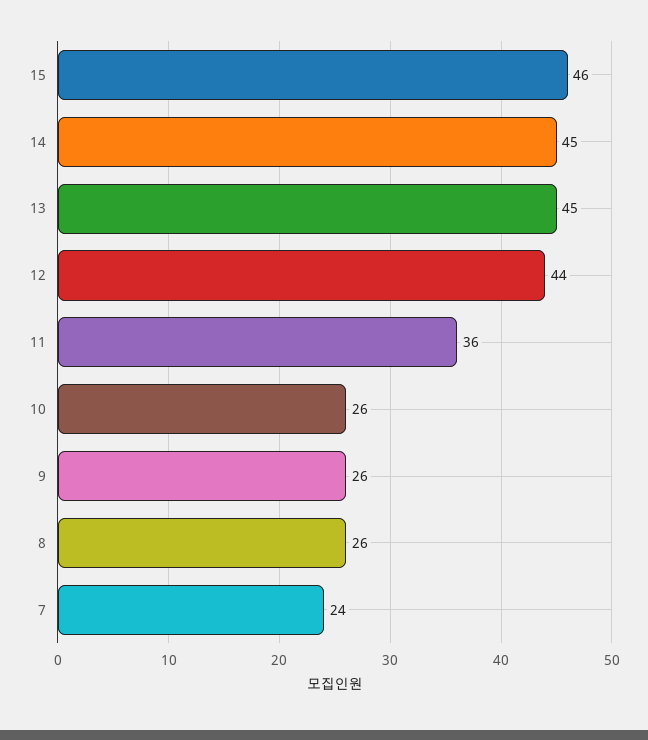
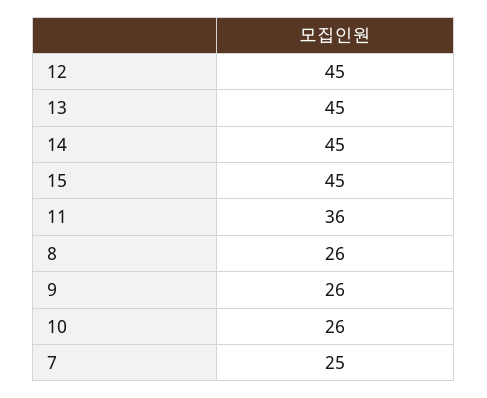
15: 46 -> 45
12: 44 -> 45
7: 24 -> 25

